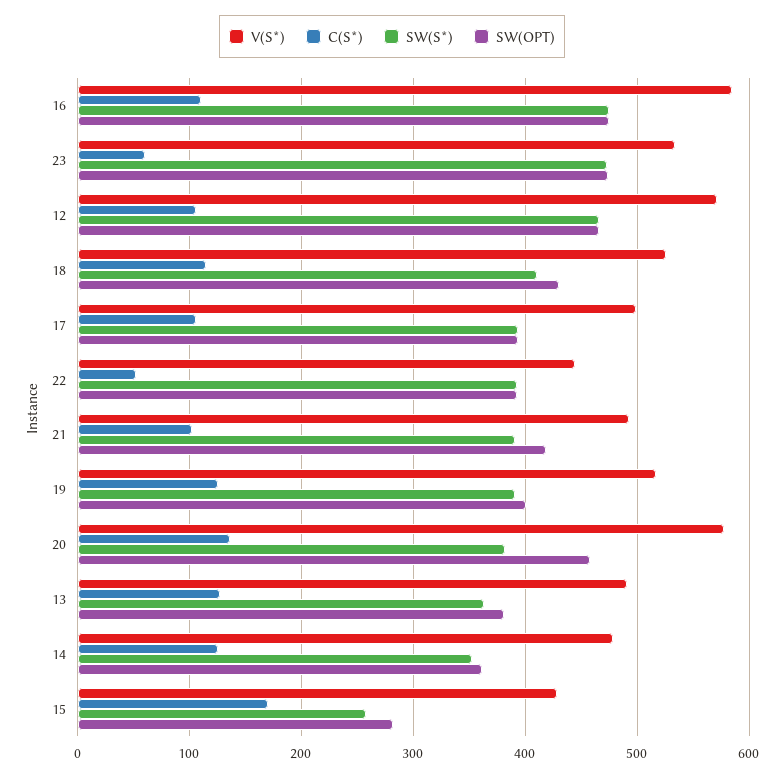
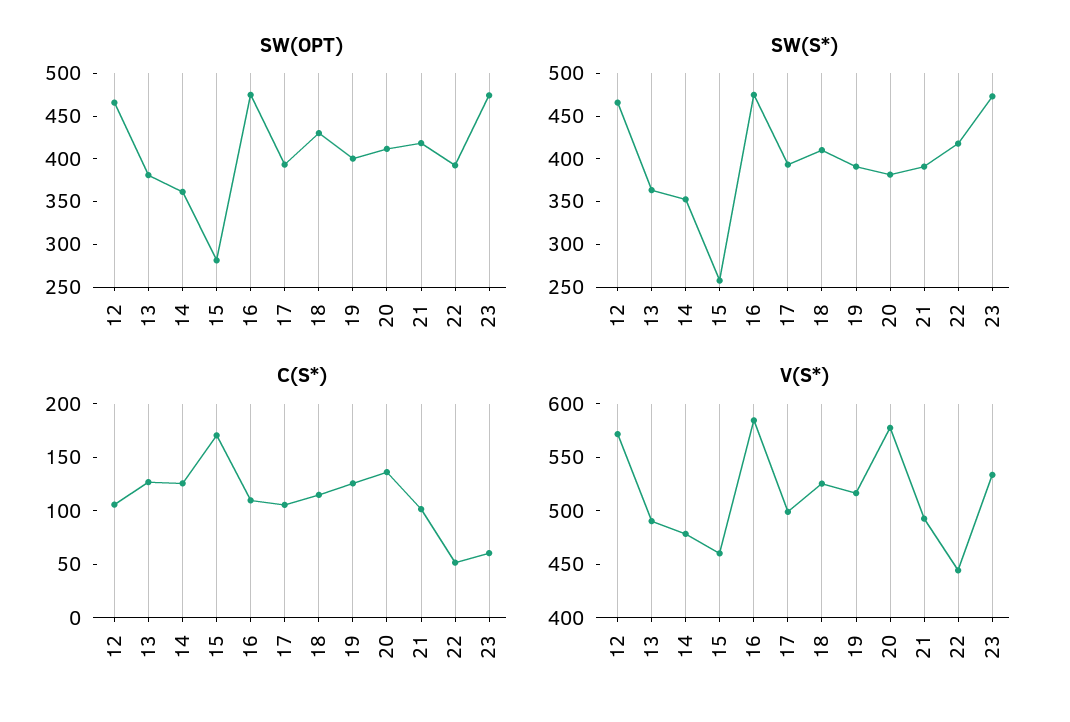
SW(S*), 22: 390 -> 420
SW(OPT), 20: 460 -> 410
V(S*), 15: 430 -> 460

